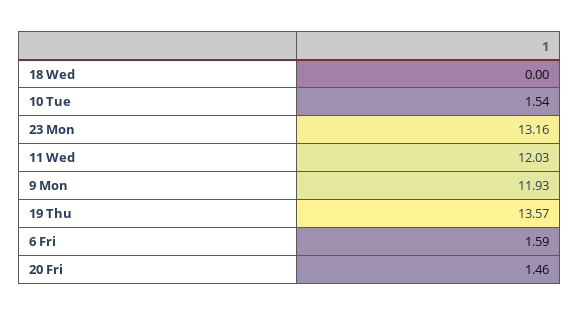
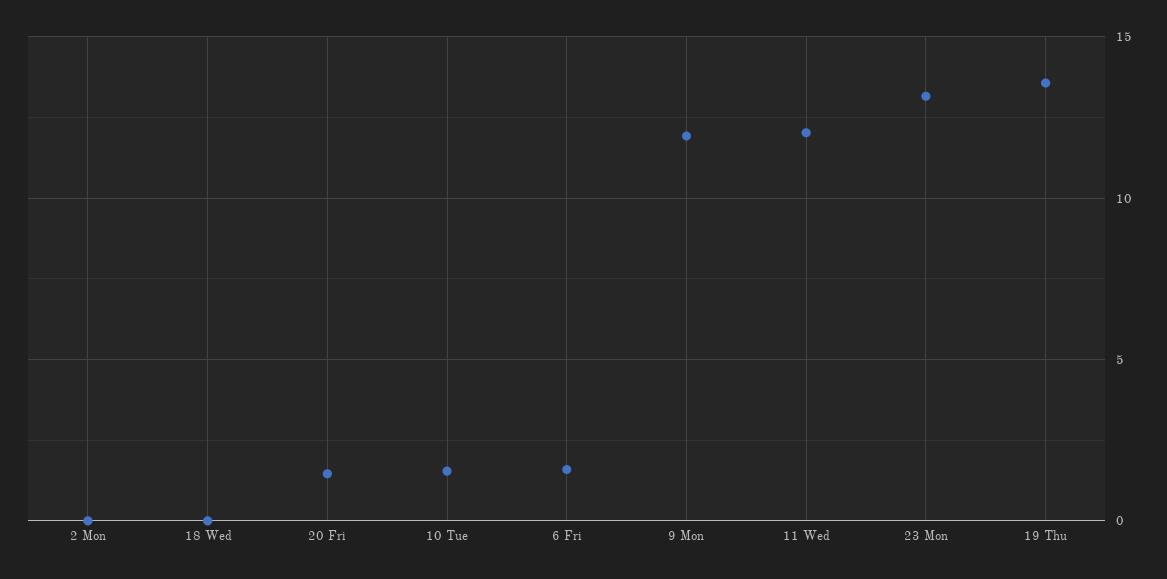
2 Mon: none -> 0

